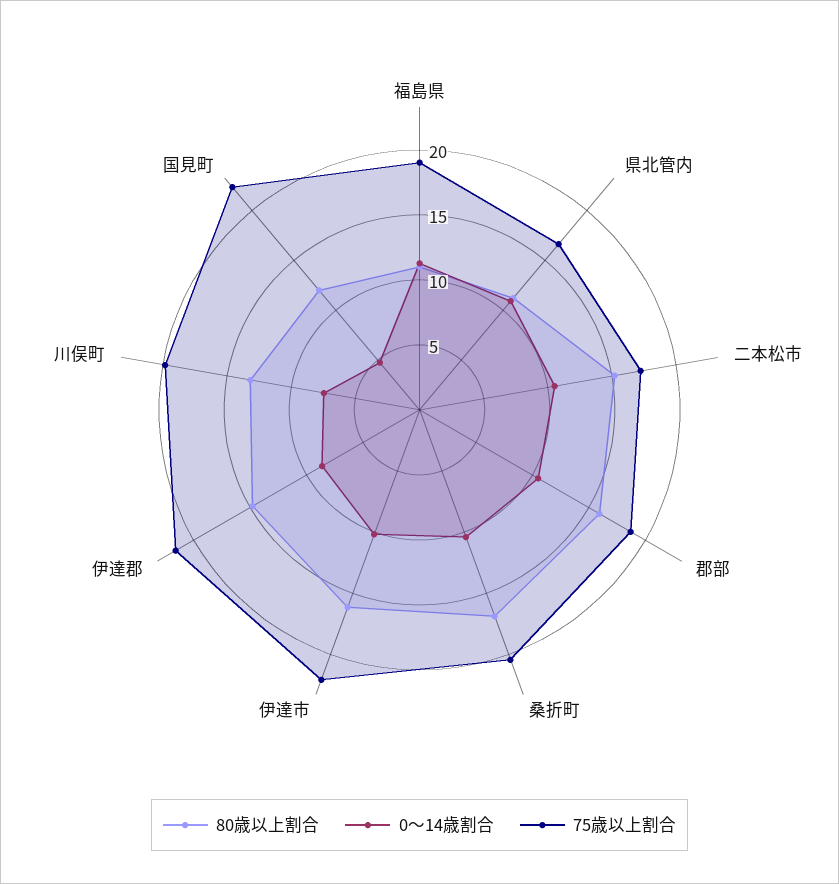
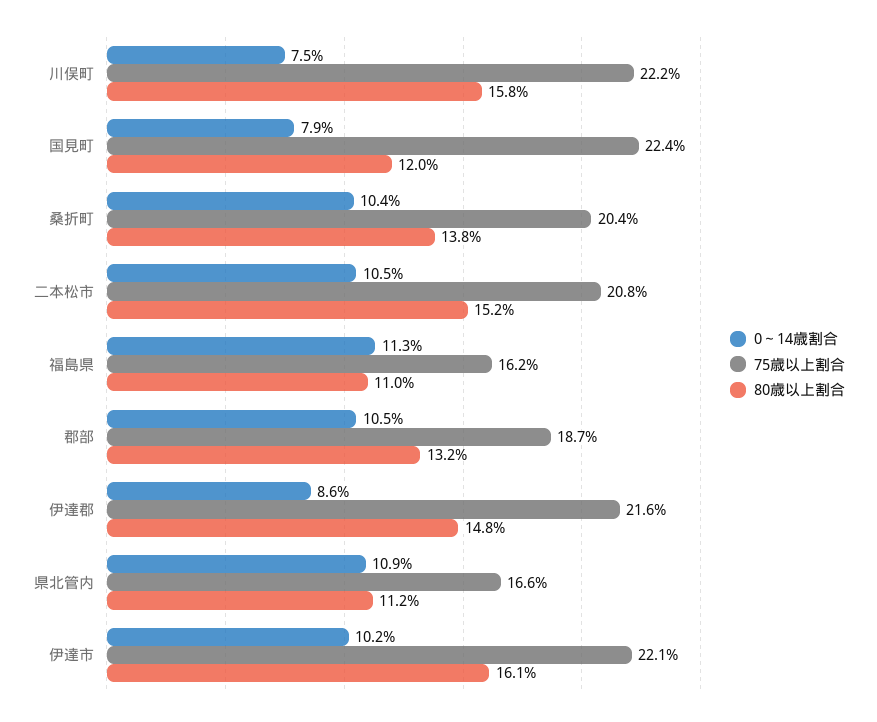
75歳以上割合, 福島県: 19 -> 16.2
75歳以上割合, 二本松市: 17 -> 20.8
80歳以上割合, 郡部: 16 -> 13.2
80歳以上割合, 桑折町: 17 -> 13.8
80歳以上割合, 川俣町: 13 -> 15.8
75歳以上割合, 川俣町: 20 -> 22.2
0～14歳割合, 国見町: 5 -> 7.9

